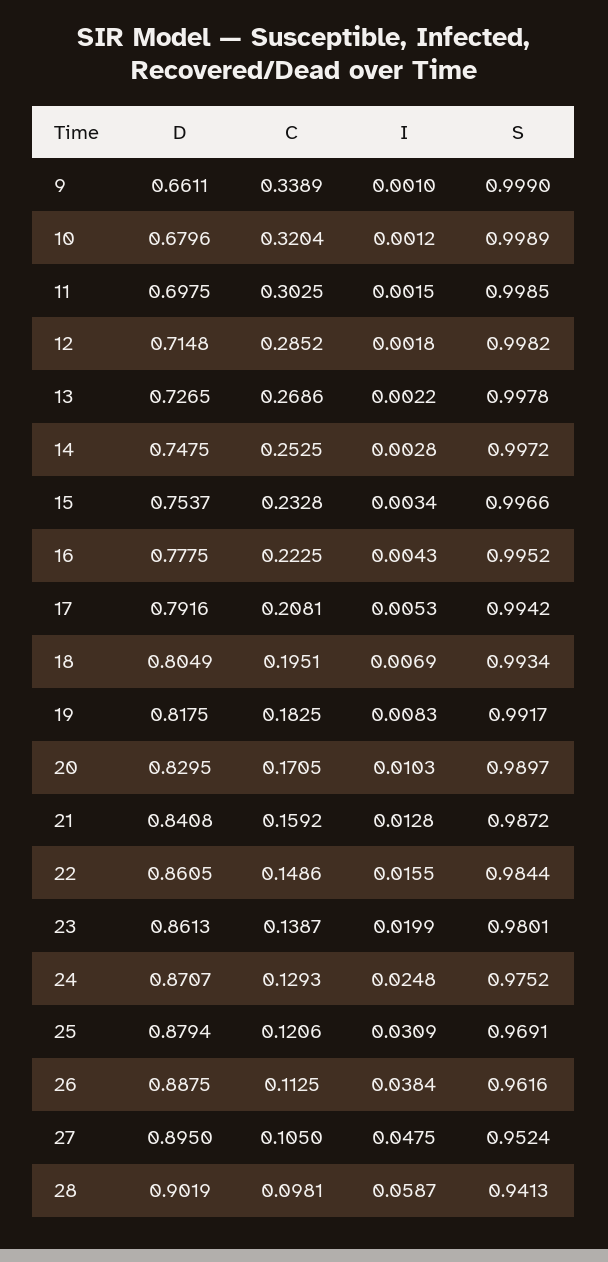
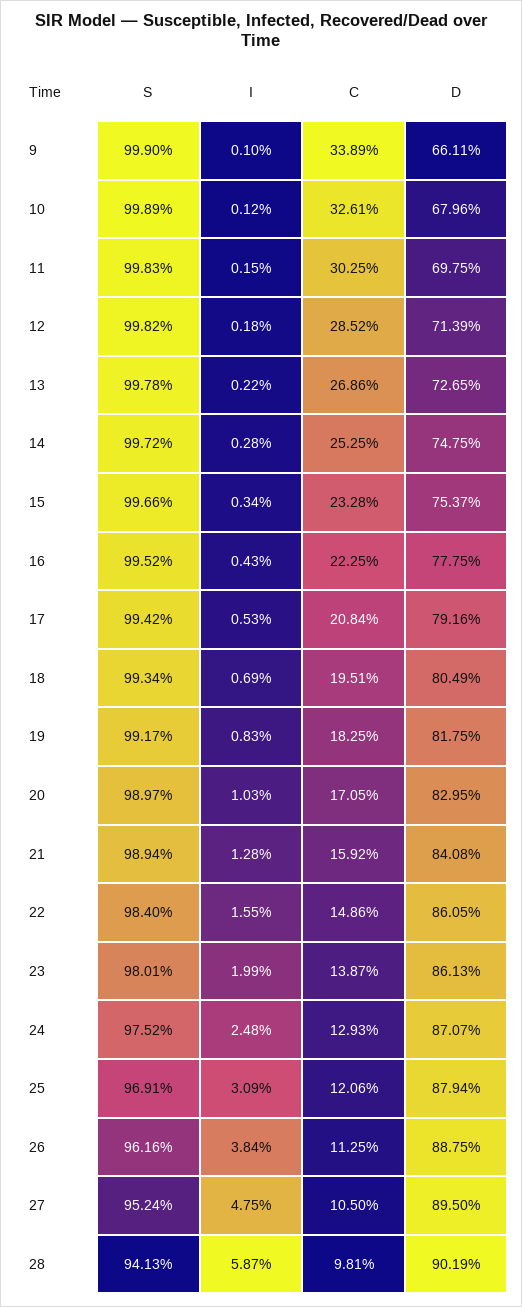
C, 10: 0.3204 -> 0.3261
S, 11: 0.9985 -> 0.9983
D, 12: 0.7148 -> 0.7139
C, 17: 0.2081 -> 0.2084
S, 21: 0.9872 -> 0.9894
S, 22: 0.9844 -> 0.984

